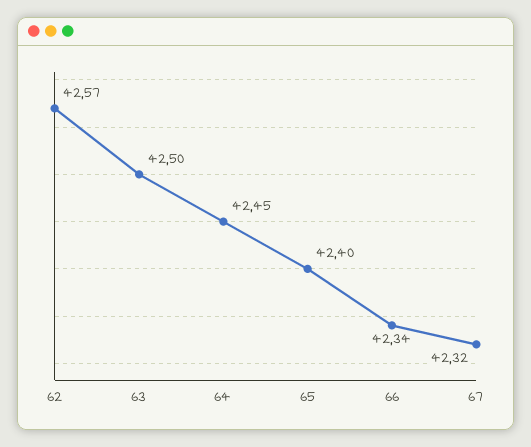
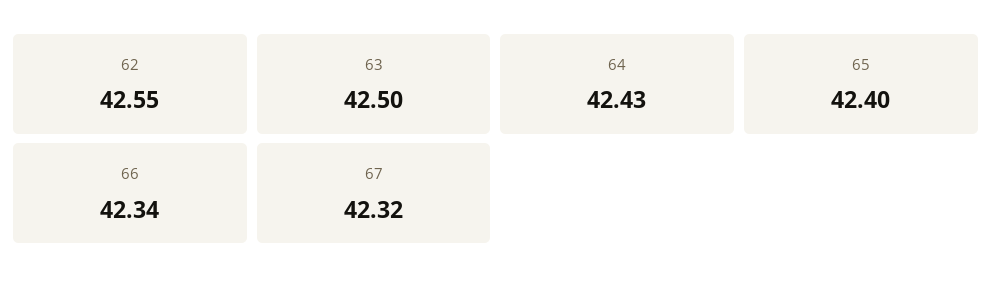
62: 42.57 -> 42.55
64: 42.45 -> 42.43

